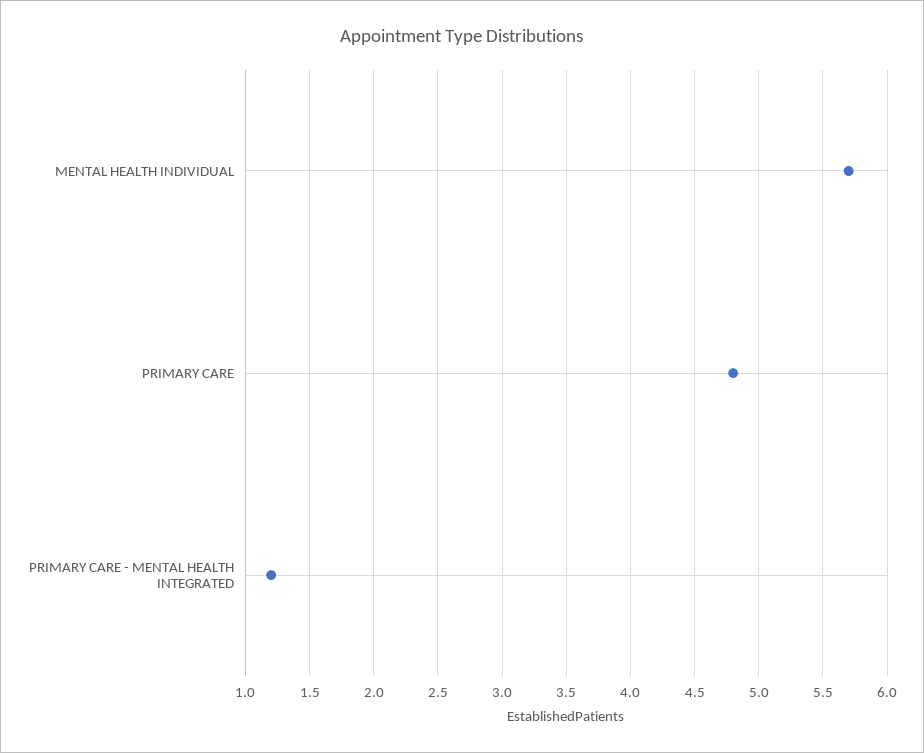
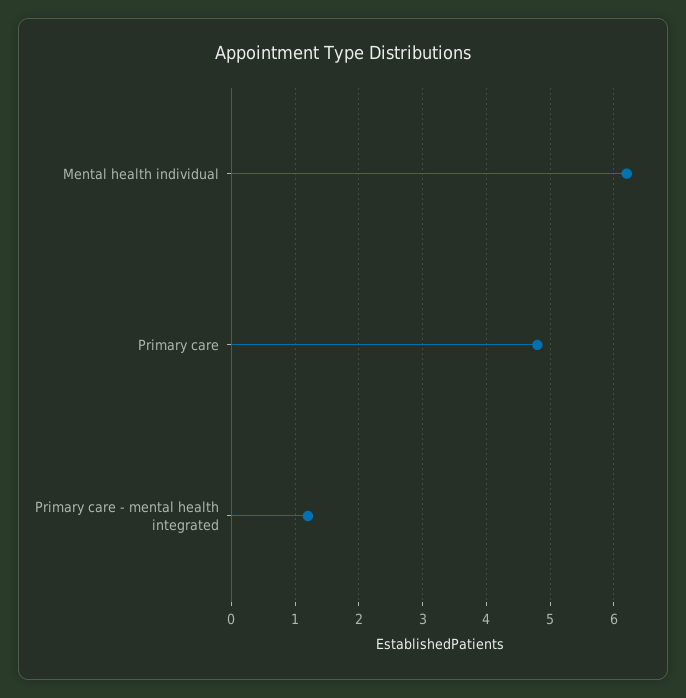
MENTAL HEALTH INDIVIDUAL: 5.7 -> 6.2

